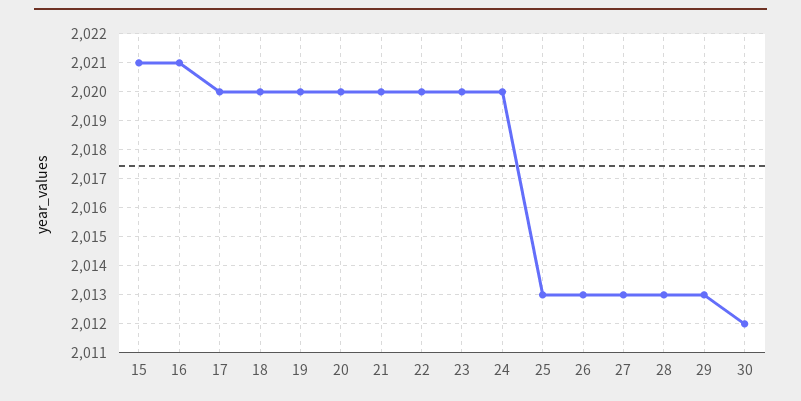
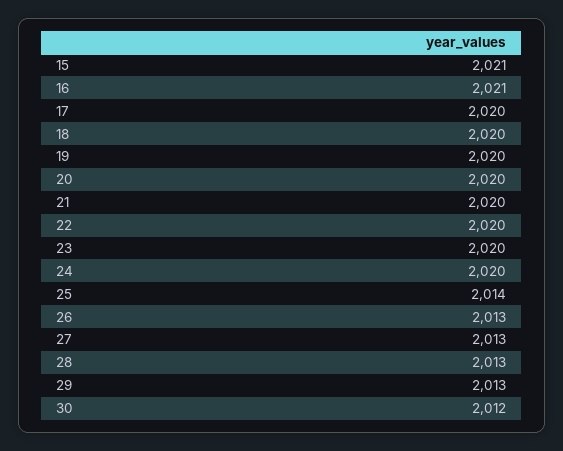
25: 2013 -> 2014

